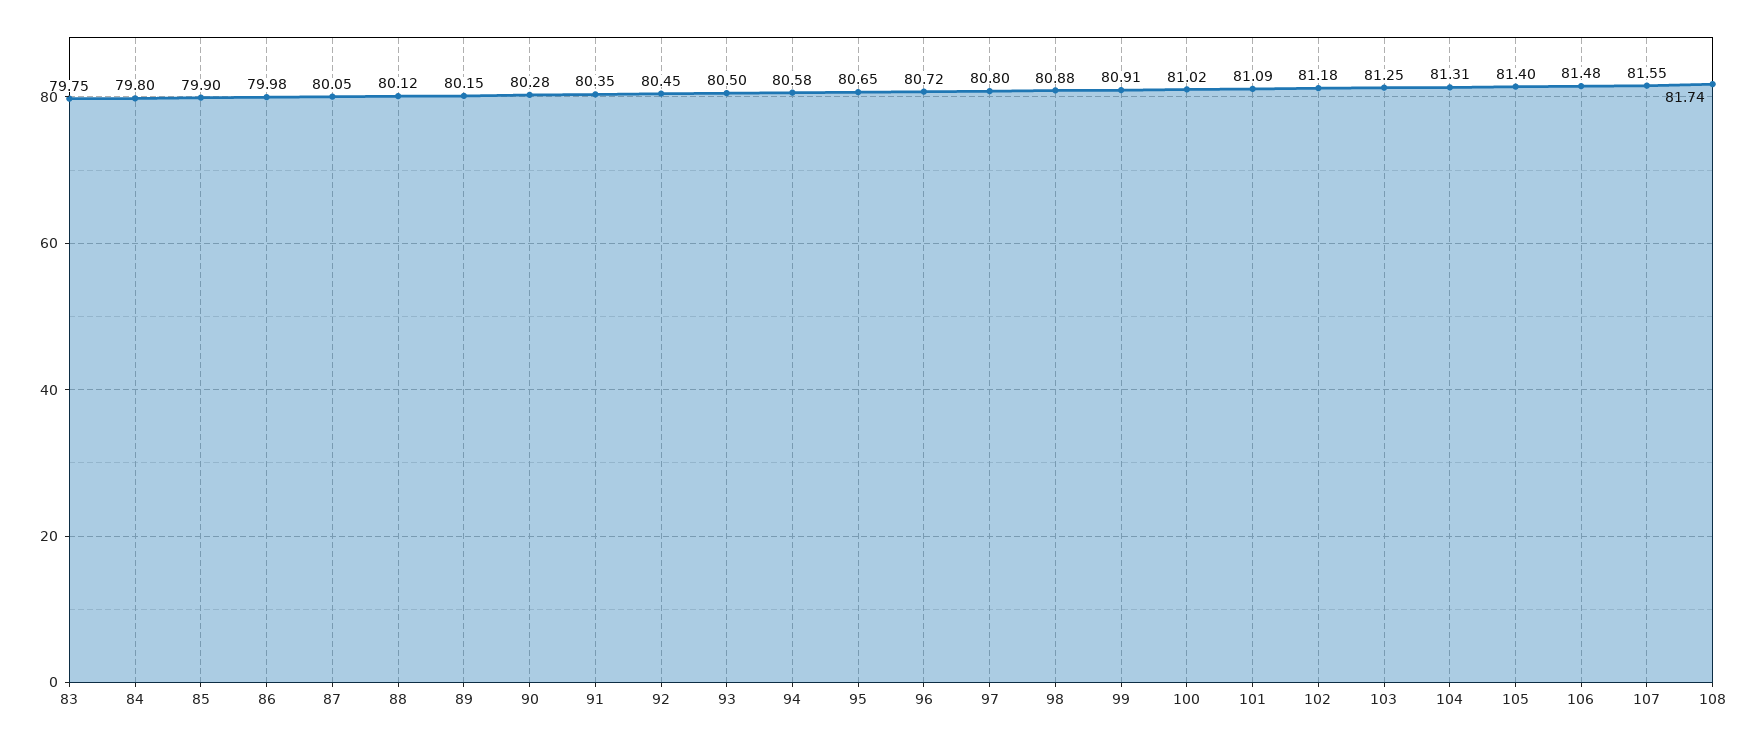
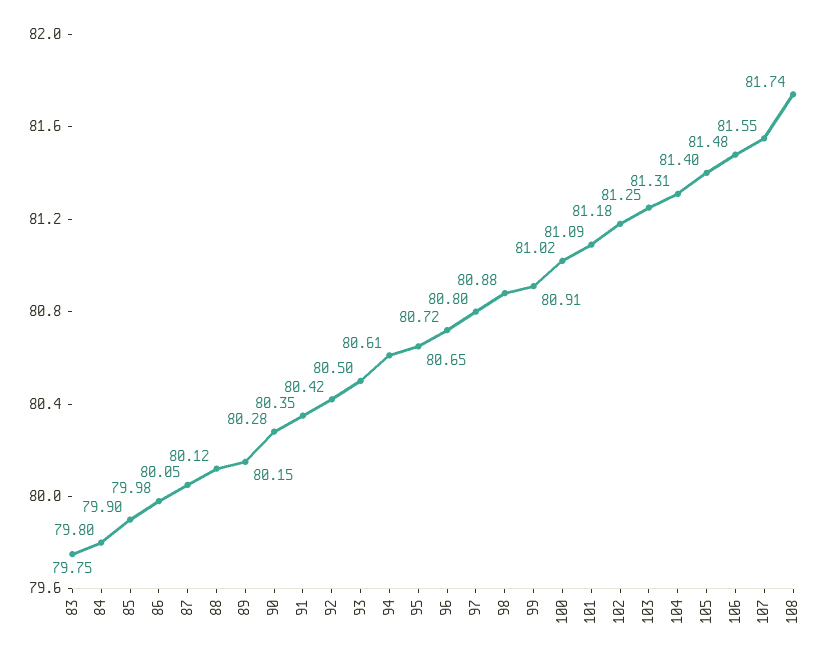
92: 80.45 -> 80.42
94: 80.58 -> 80.61

